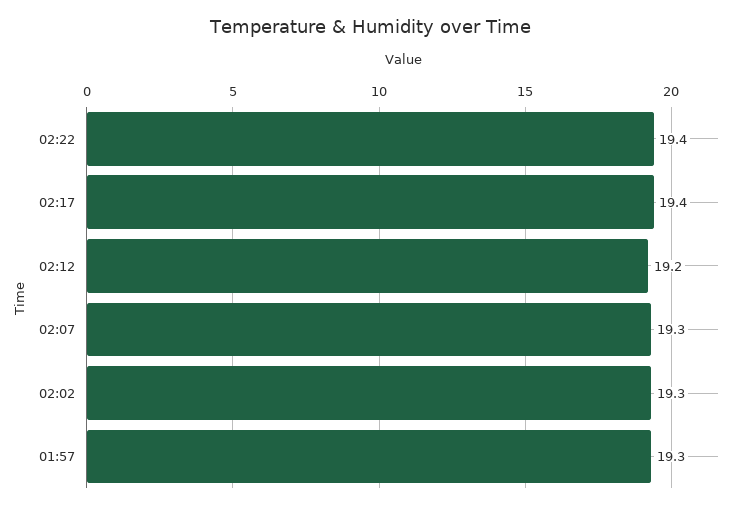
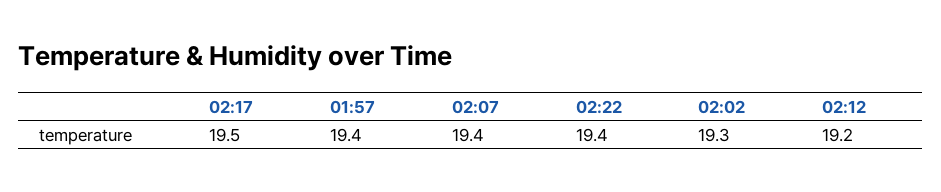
02:17: 19.4 -> 19.5
02:07: 19.3 -> 19.4
01:57: 19.3 -> 19.4

